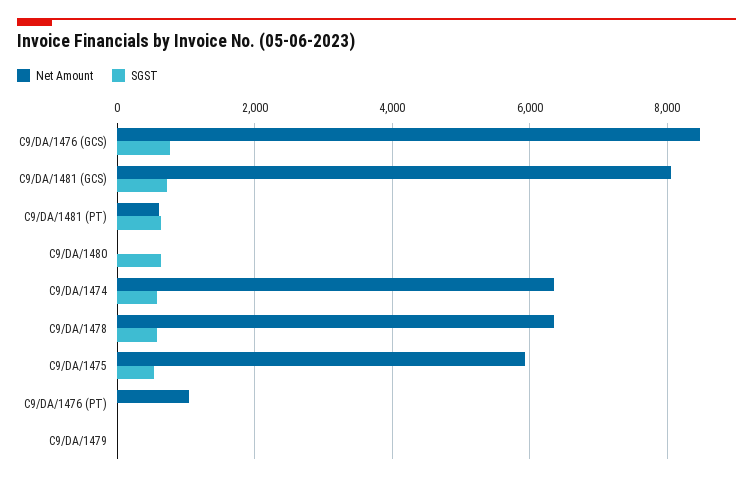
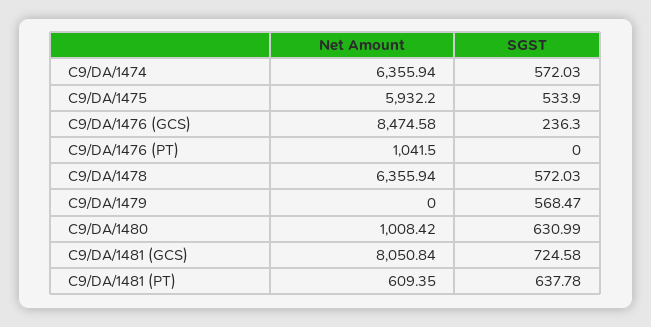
SGST, C9/DA/1476 (GCS): 800 -> 236.3
Net Amount, C9/DA/1480: 0 -> 1008.42
SGST, C9/DA/1479: 0 -> 568.47

